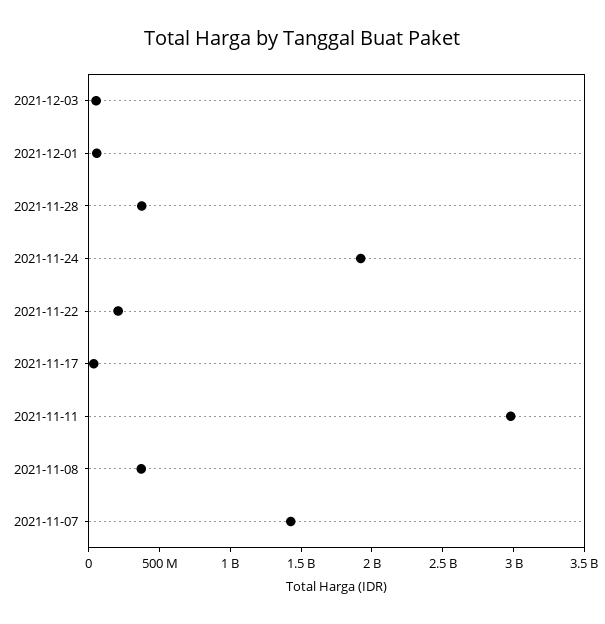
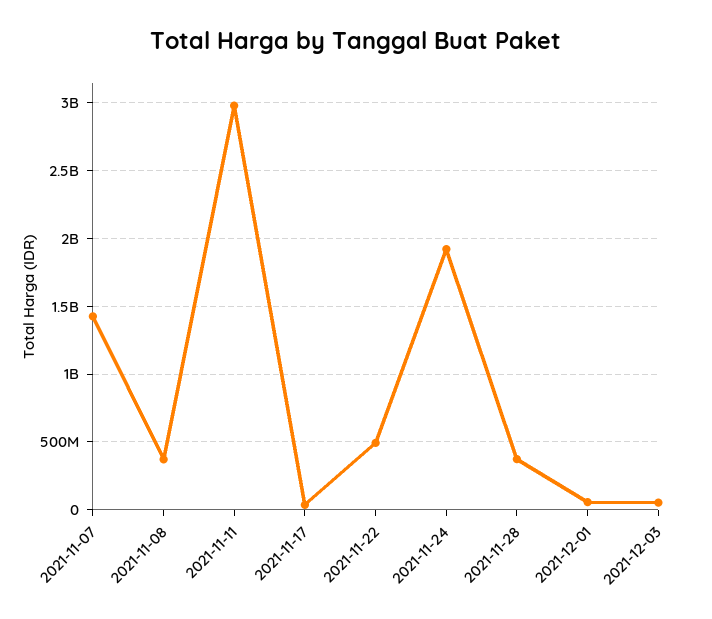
2021-11-22: 200000000 -> 500000000

